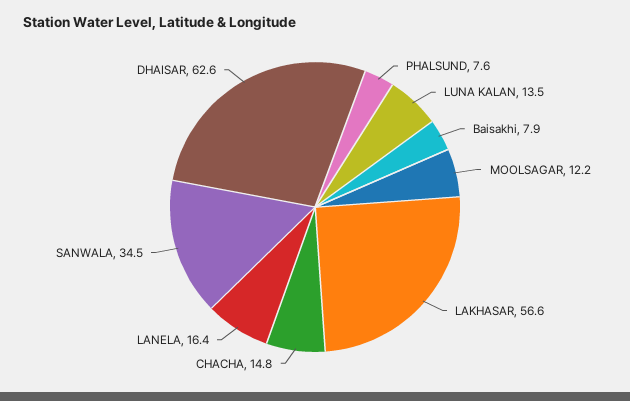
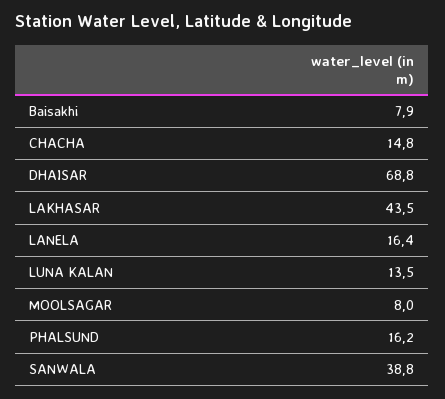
PHALSUND: 7.6 -> 16.2
MOOLSAGAR: 12.2 -> 8
LAKHASAR: 56.6 -> 43.5
SANWALA: 34.5 -> 38.8
DHAISAR: 62.6 -> 68.8

